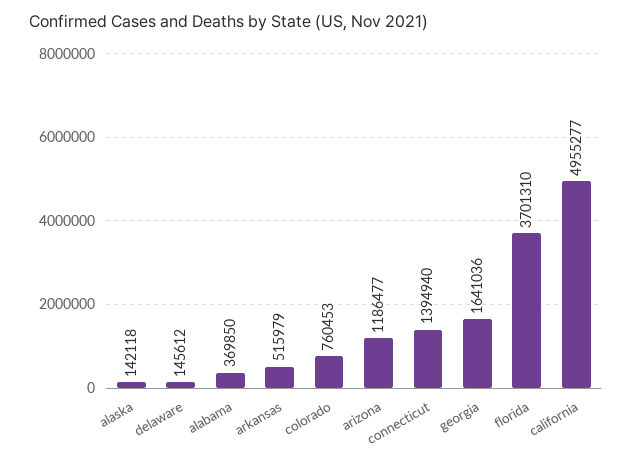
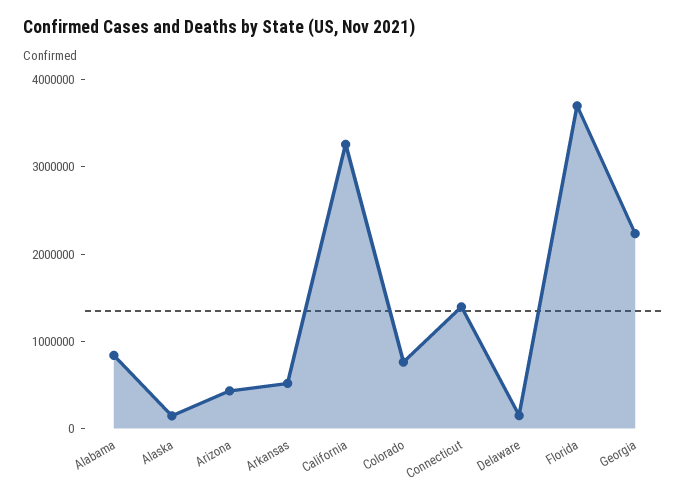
alabama: 369850 -> 800000
arizona: 1186477 -> 400000
georgia: 1641036 -> 2200000
california: 4955277 -> 3200000

